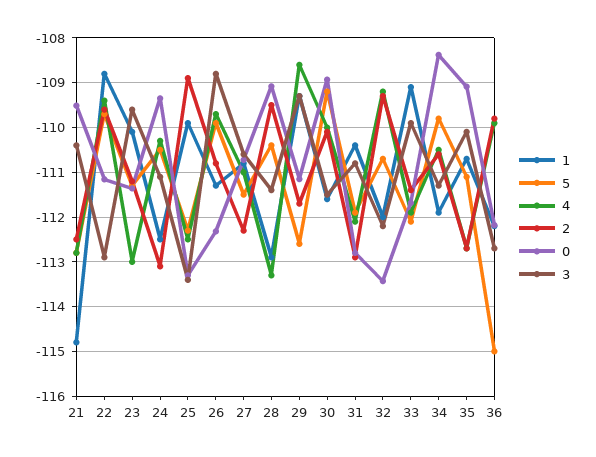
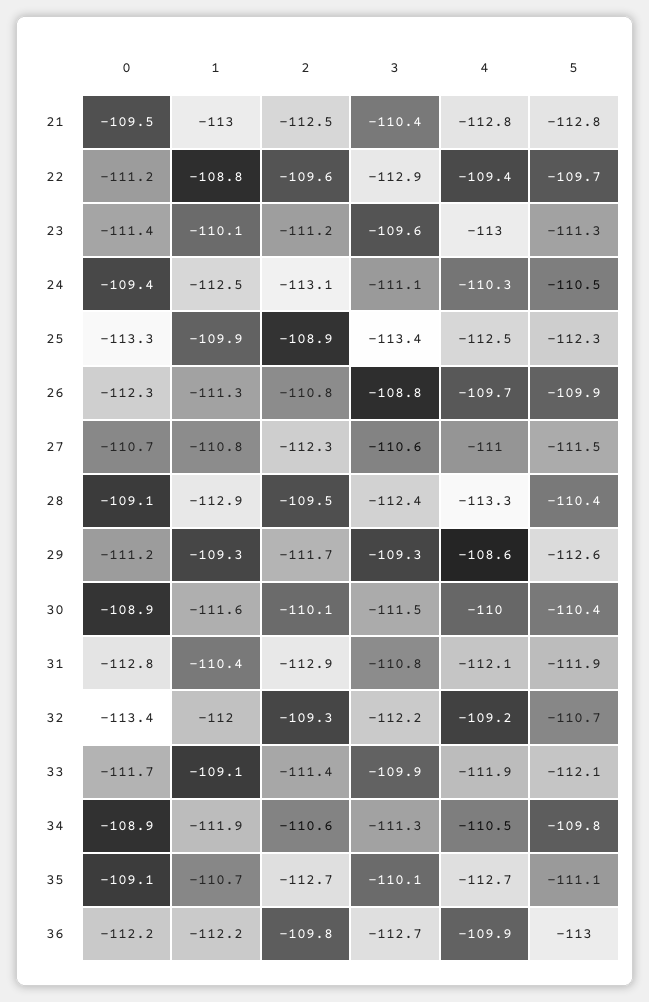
1, 21: -114.8 -> -113
3, 28: -111.4 -> -112.4
5, 30: -109.2 -> -110.4
0, 34: -108.4 -> -108.9
5, 36: -115 -> -113

